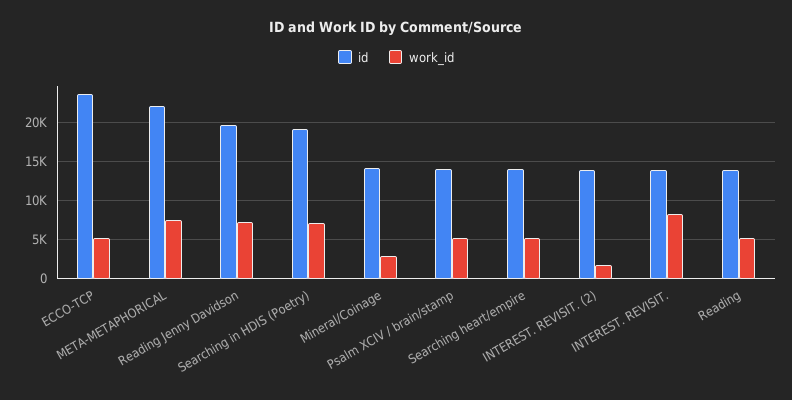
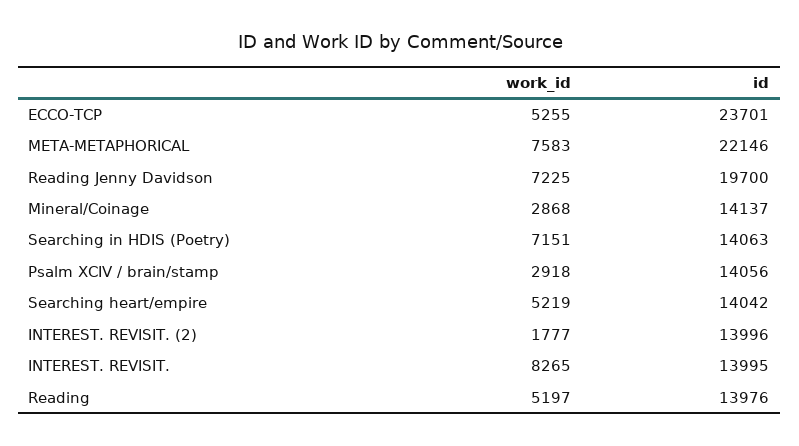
id, Searching in HDIS (Poetry): 19000 -> 14063
work_id, Psalm XCIV / brain/stamp: 5000 -> 2918

